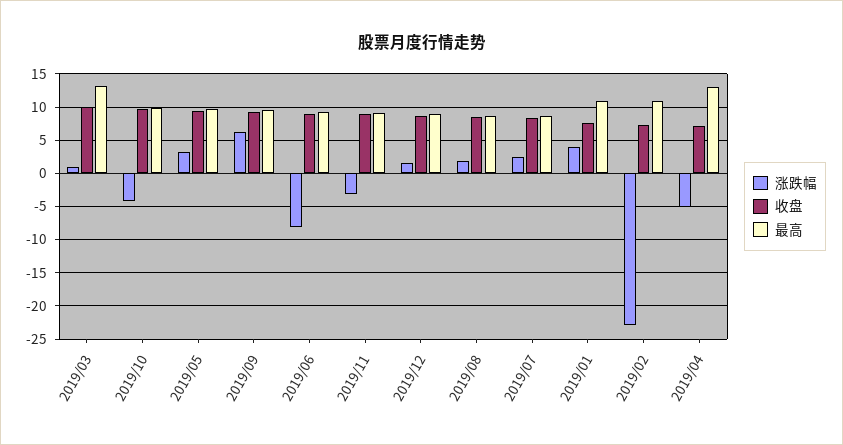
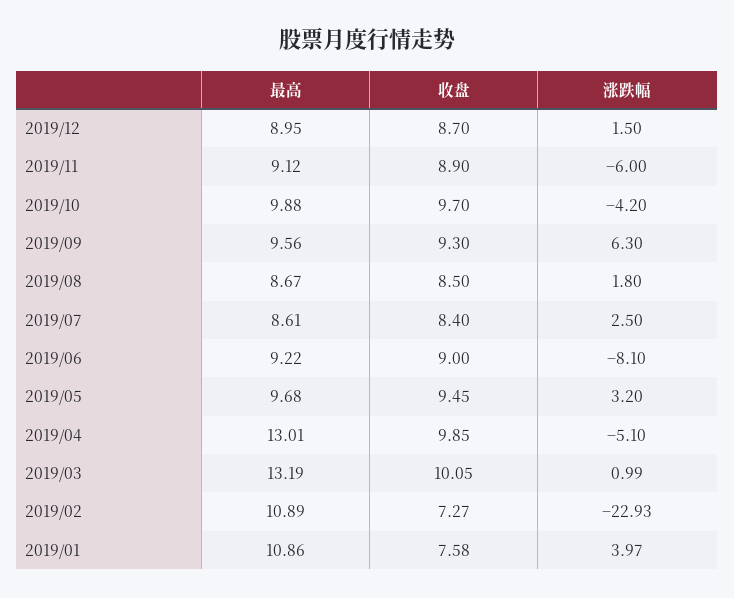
涨跌幅, 2019/11: -3 -> -6
收盘, 2019/04: 7 -> 9.85

